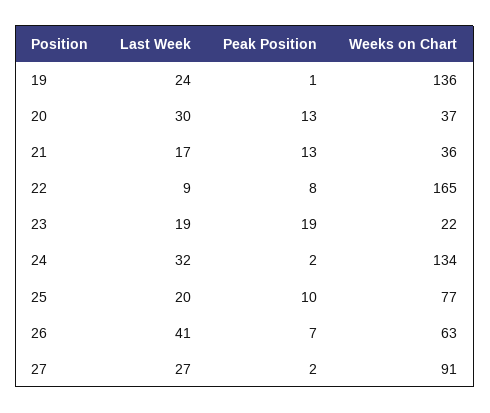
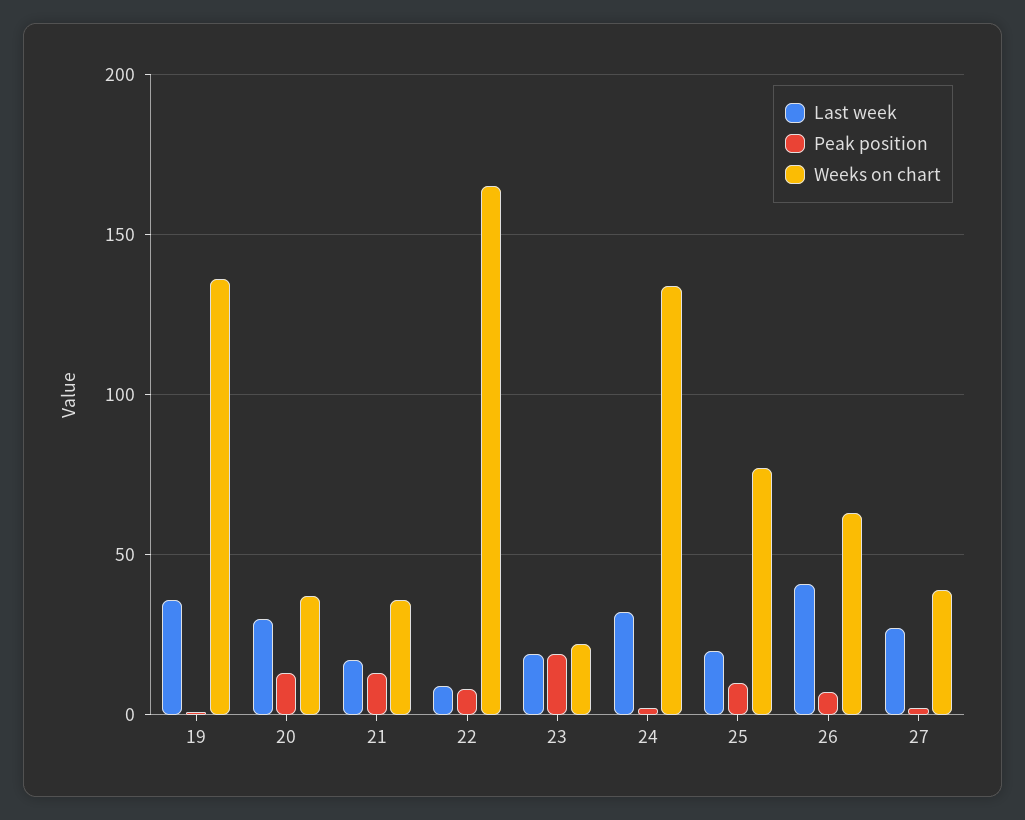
Last Week, 19: 24 -> 35
Weeks on Chart, 27: 91 -> 40

